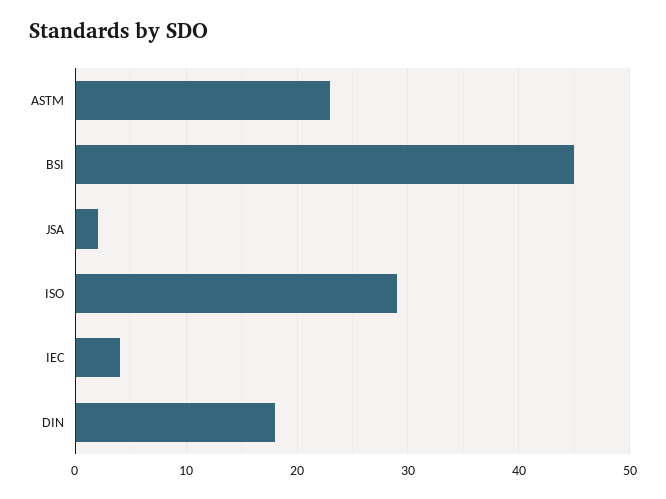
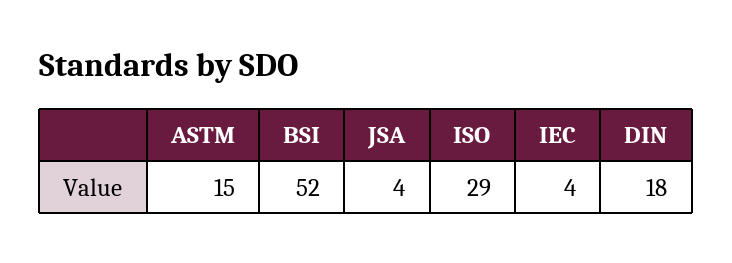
ASTM: 23 -> 15
BSI: 45 -> 52
JSA: 2 -> 4

